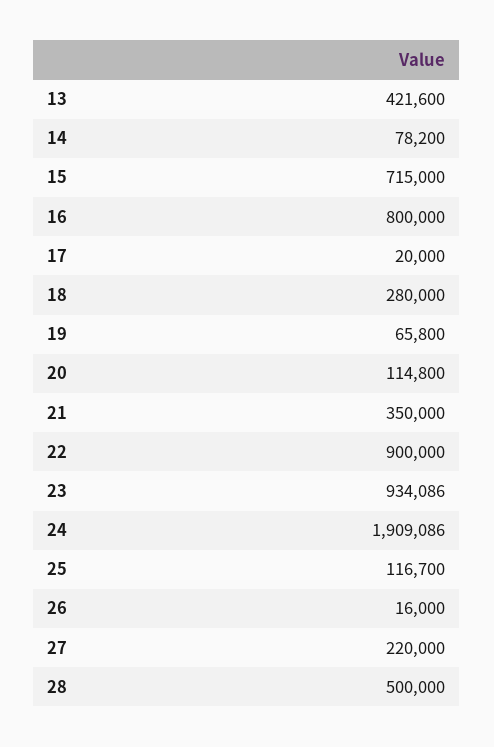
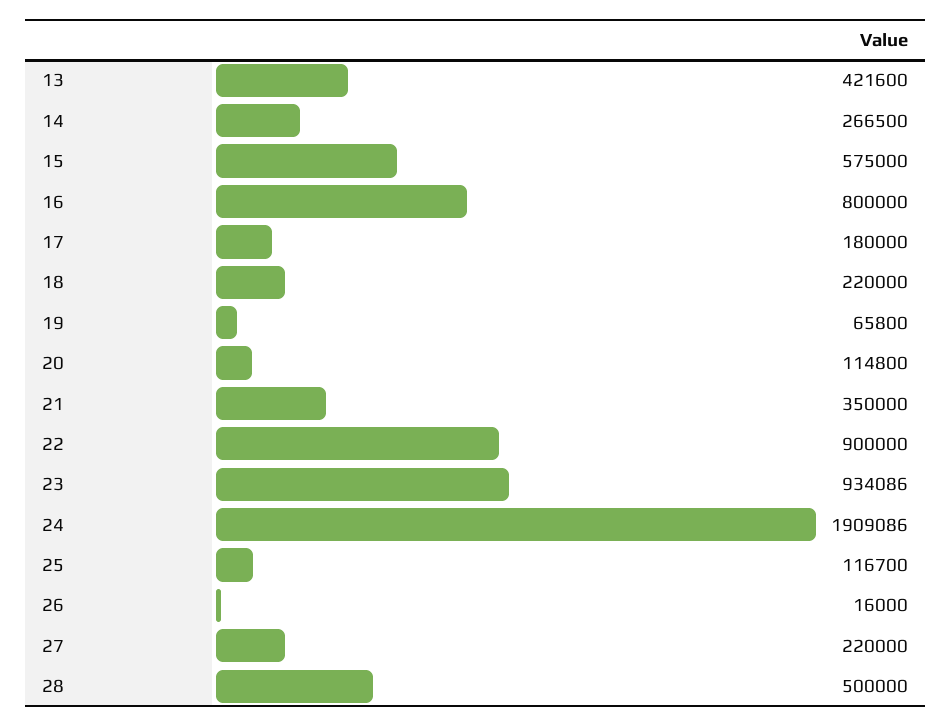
14: 78200 -> 266500
15: 715000 -> 575000
17: 20000 -> 180000
18: 280000 -> 220000

